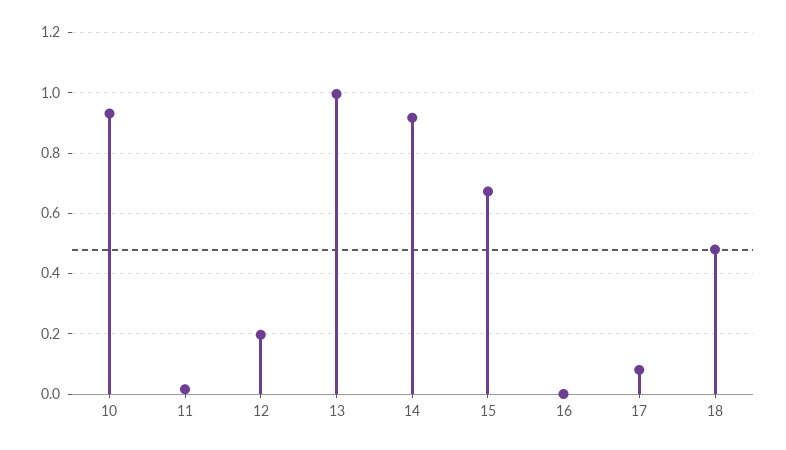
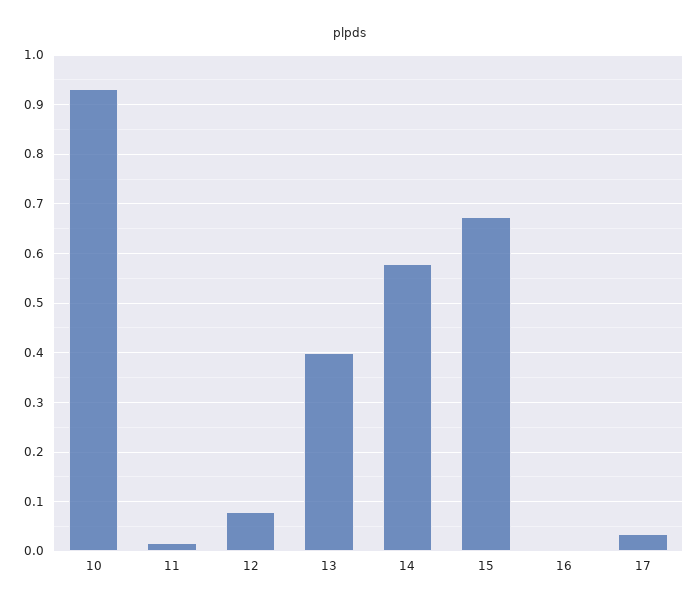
12: 0.2 -> 0.08
13: 1 -> 0.4
14: 0.92 -> 0.58
17: 0.08 -> 0.04
18: 0.48 -> none

